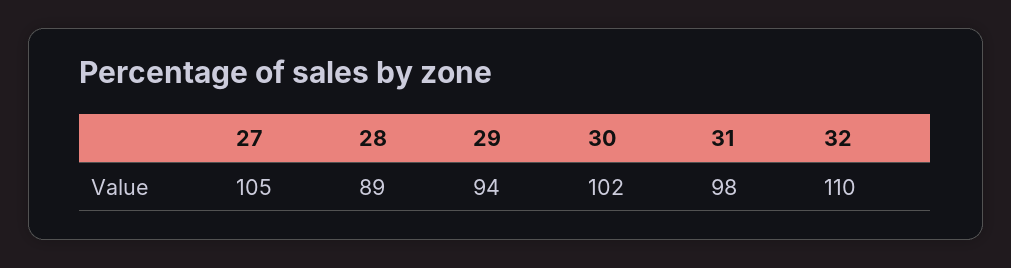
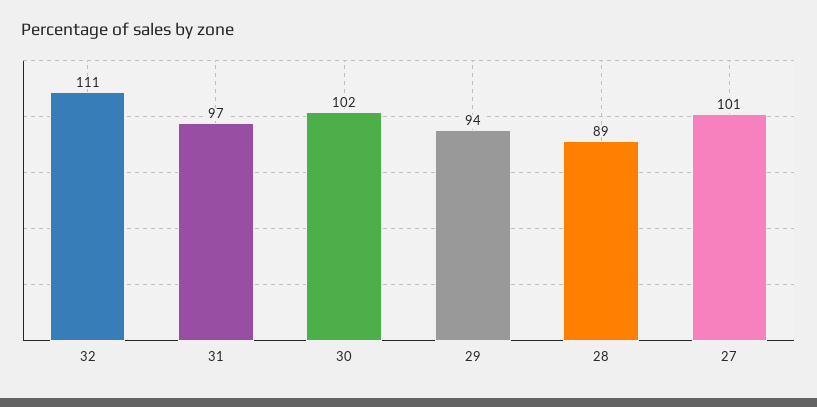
27: 105 -> 101
31: 98 -> 97
32: 110 -> 111

